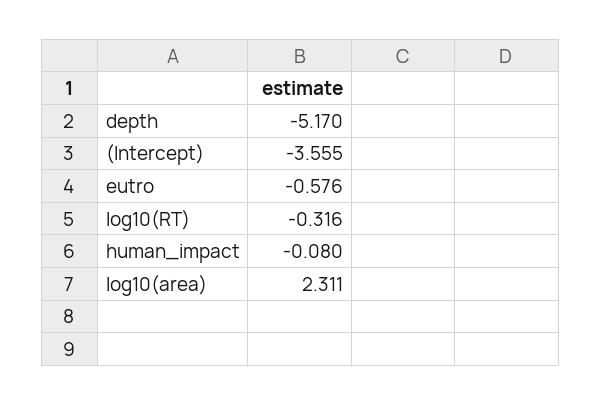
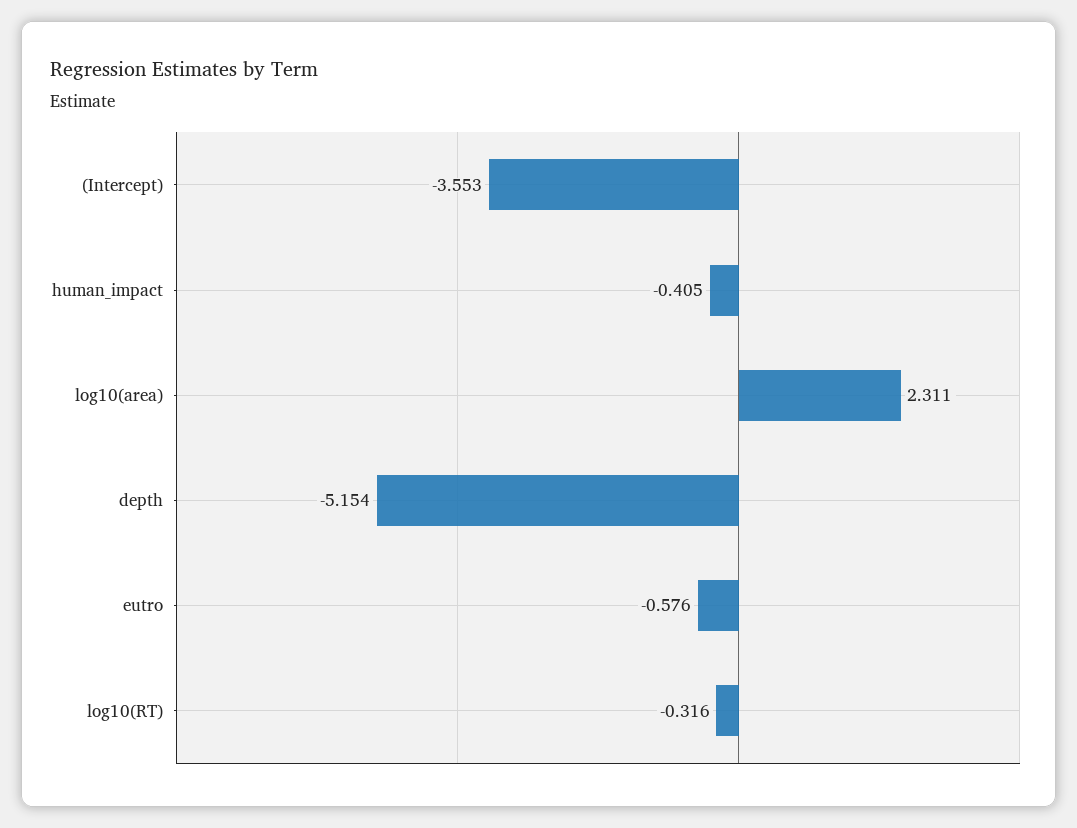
depth: -5.17 -> -5.154
(Intercept): -3.555 -> -3.553
human_impact: -0.08 -> -0.405

